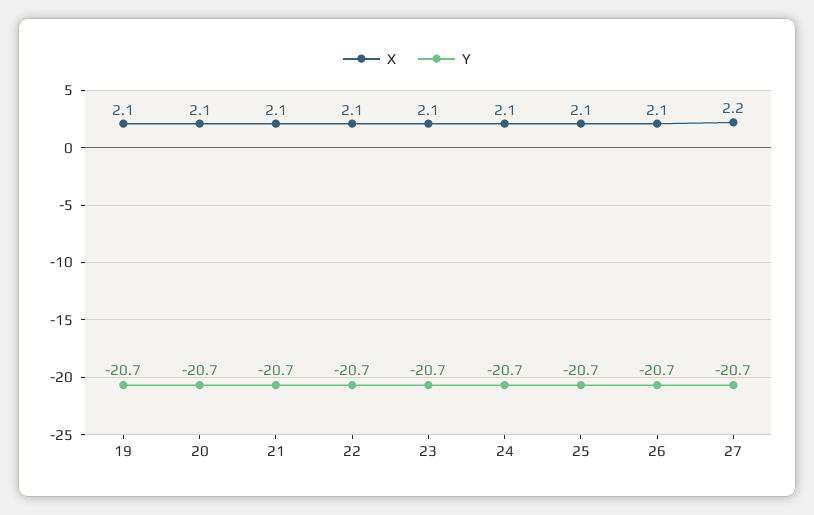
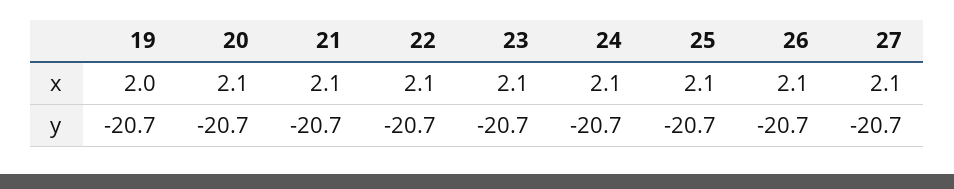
X, 19: 2.1 -> 2
X, 27: 2.2 -> 2.1

